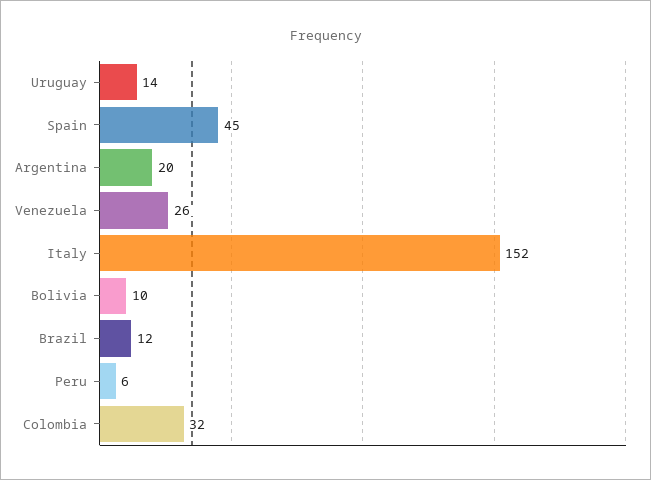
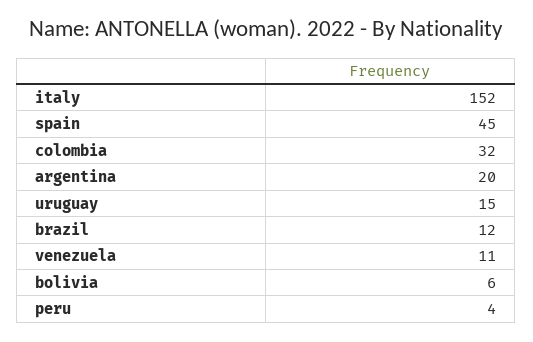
Uruguay: 14 -> 15
Venezuela: 26 -> 11
Bolivia: 10 -> 6
Peru: 6 -> 4

